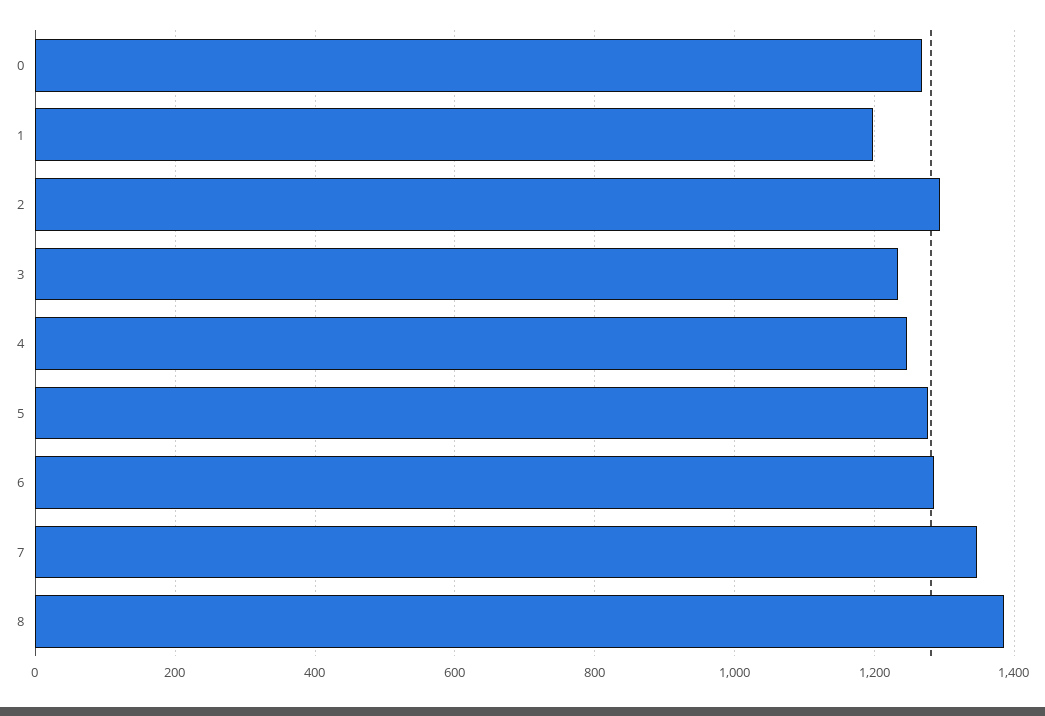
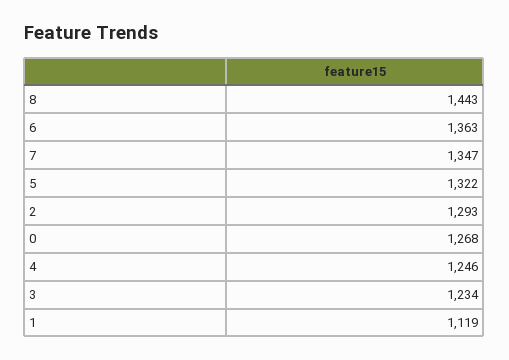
1: 1200 -> 1119
5: 1280 -> 1322
6: 1280 -> 1363
8: 1380 -> 1443

